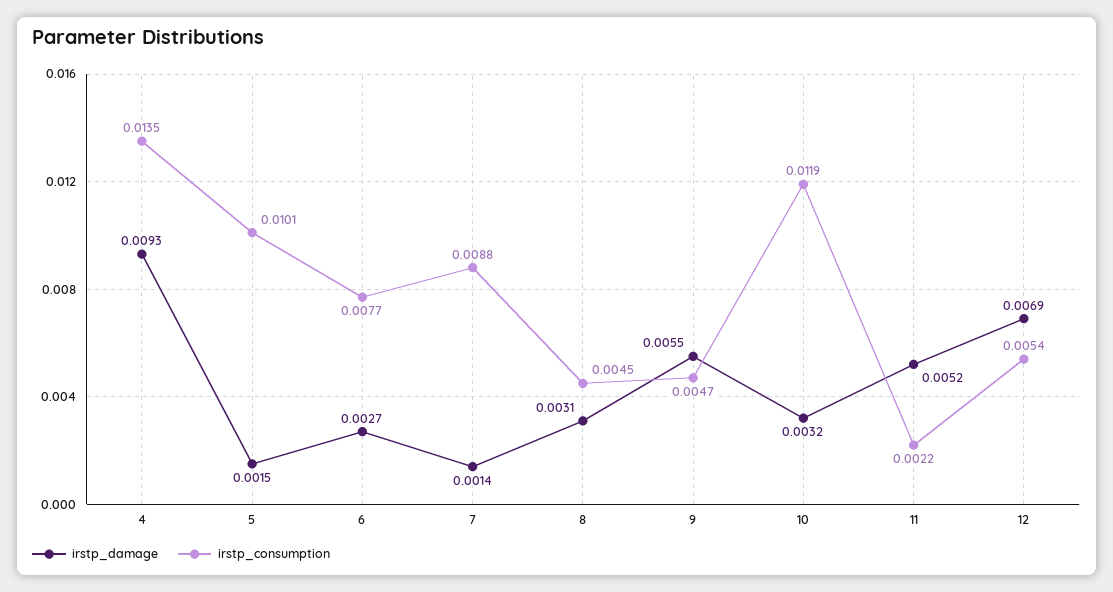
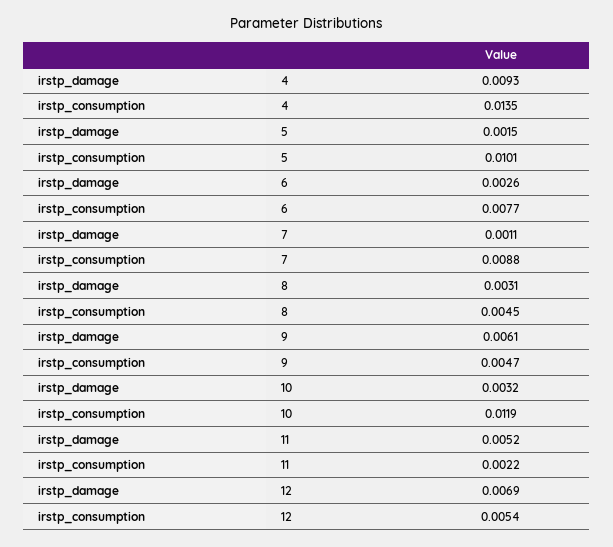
irstp_damage, 6: 0.0027 -> 0.0026
irstp_damage, 7: 0.0014 -> 0.0011
irstp_damage, 9: 0.0055 -> 0.0061

